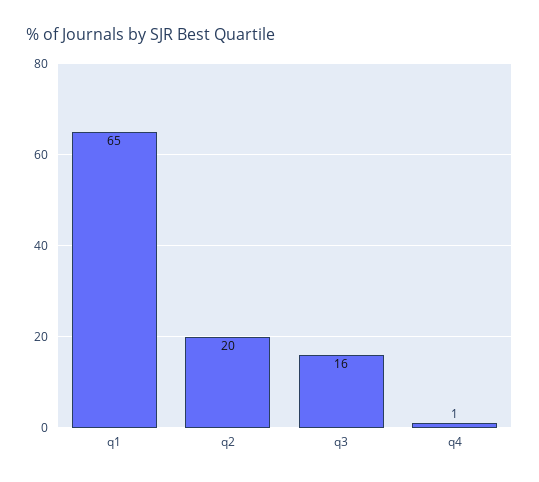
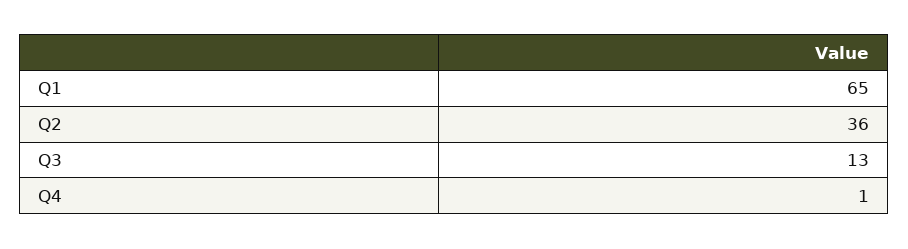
q2: 20 -> 36
q3: 16 -> 13

